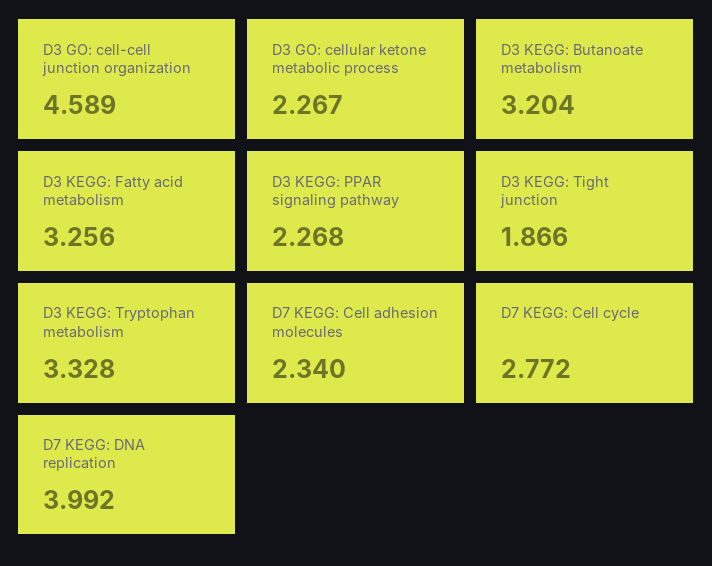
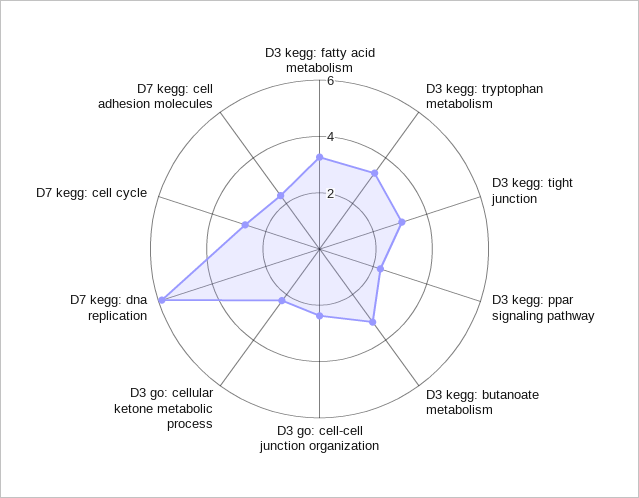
D3 GO: cell-cell junction organization: 4.589 -> 2.5
D3 KEGG: Tight junction: 1.866 -> 3
D7 KEGG: DNA replication: 3.992 -> 6

